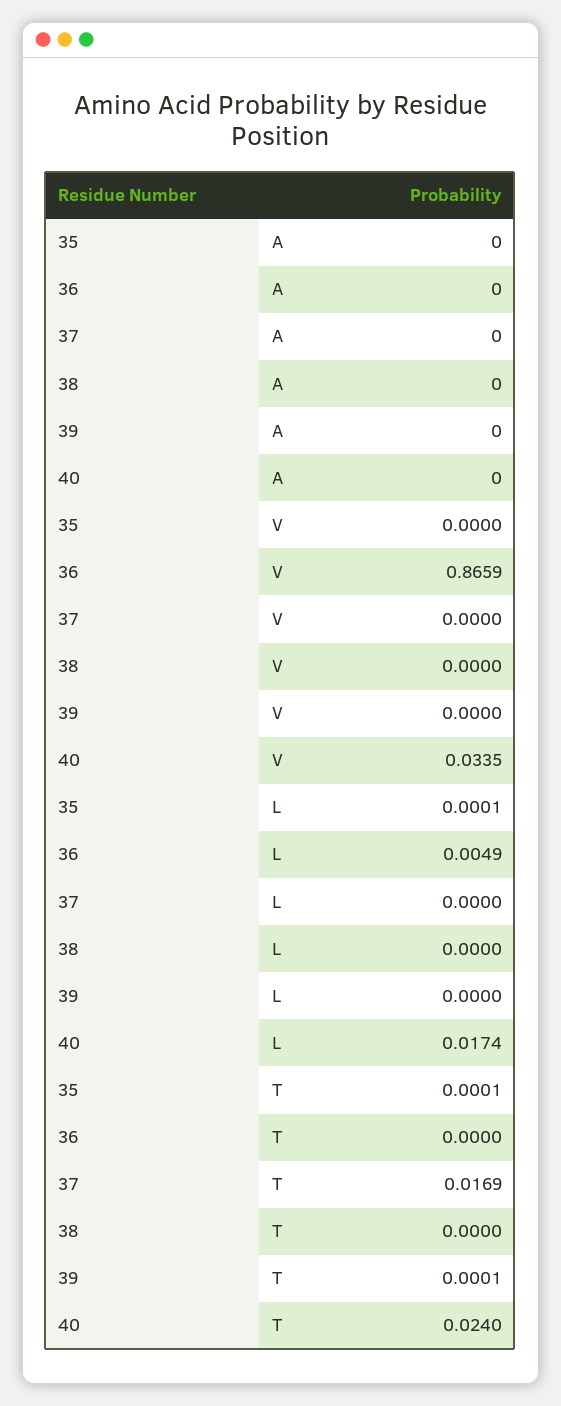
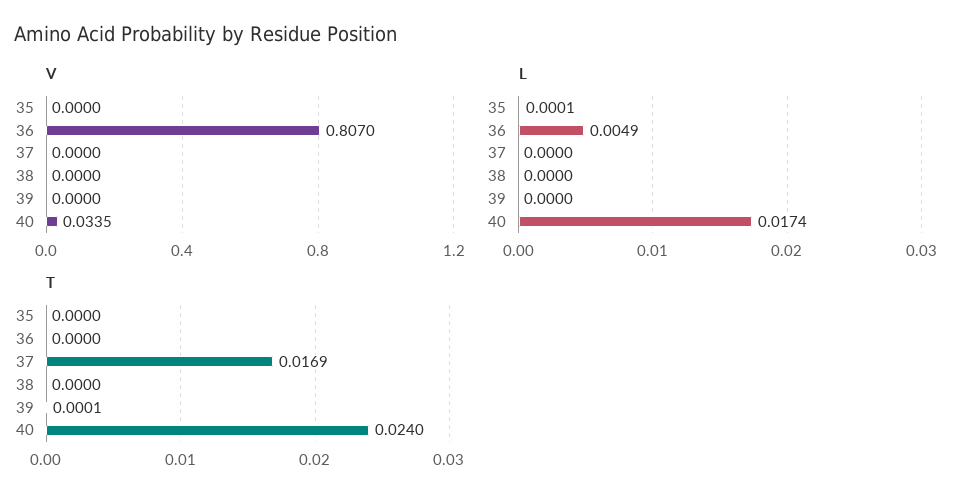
A, 35: 0 -> none
A, 36: 0 -> none
A, 37: 0 -> none
A, 38: 0 -> none
A, 39: 0 -> none
A, 40: 0 -> none
V, 36: 0.8659 -> 0.807
T, 35: 0.0001 -> 0

